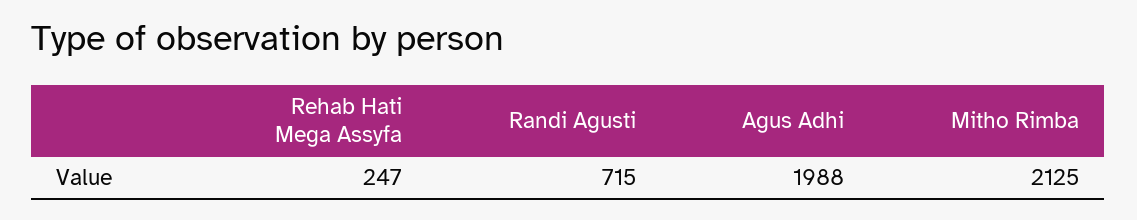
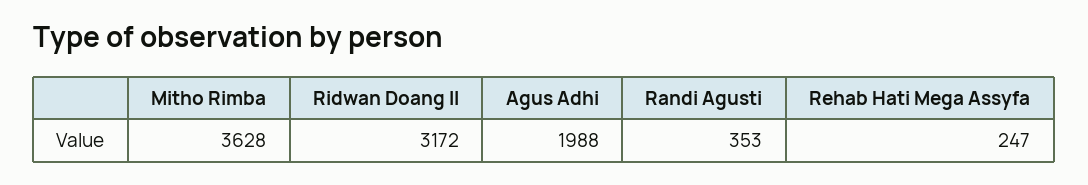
Randi Agusti: 715 -> 353
Mitho Rimba: 2125 -> 3628
Ridwan Doang II: none -> 3172

